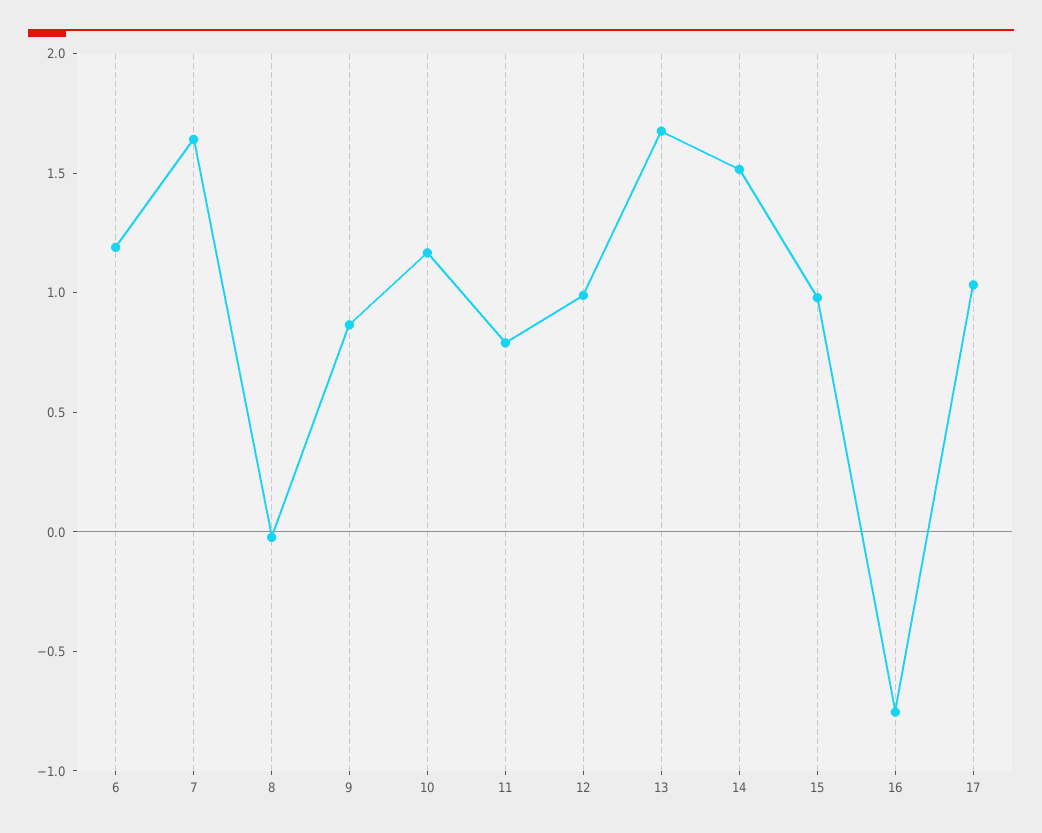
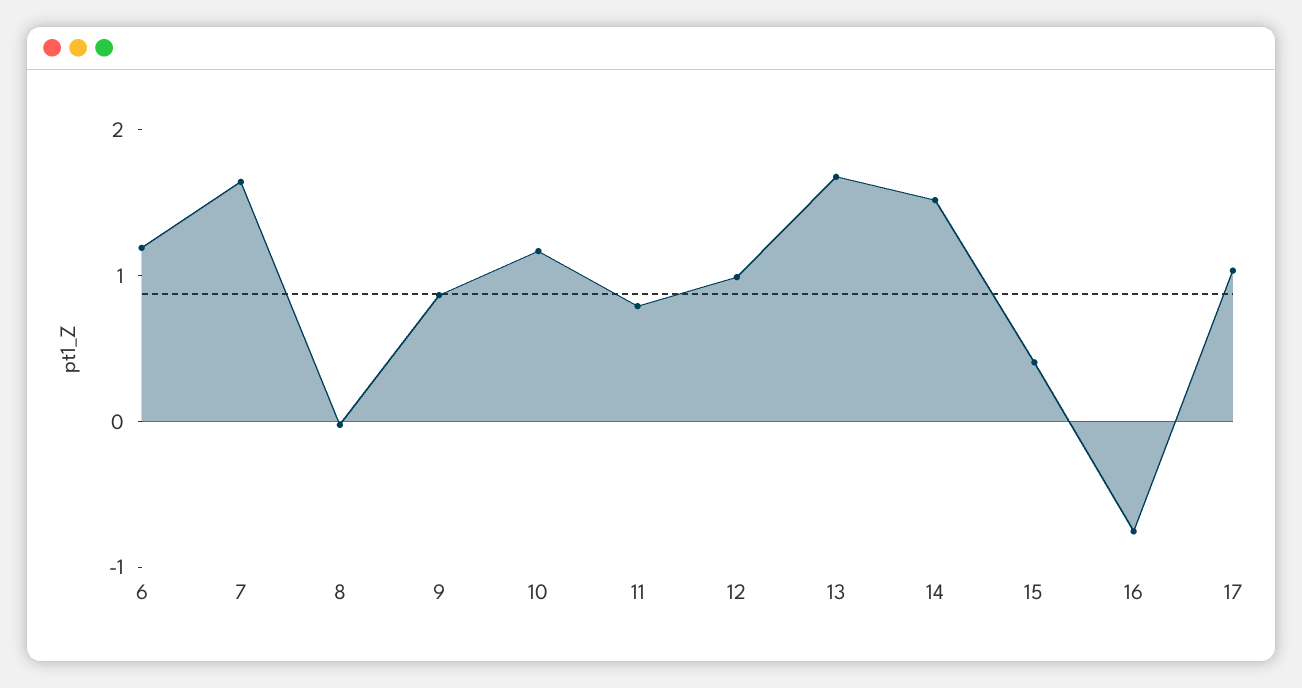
15: 1 -> 0.4

